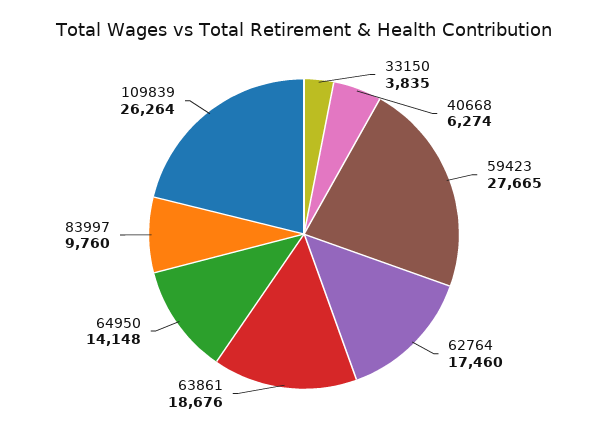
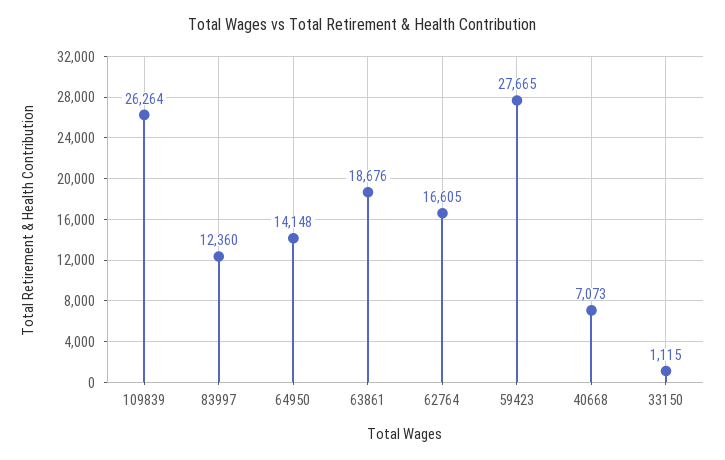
33150: 3835 -> 1115
40668: 6274 -> 7073
62764: 17460 -> 16605
83997: 9760 -> 12360

